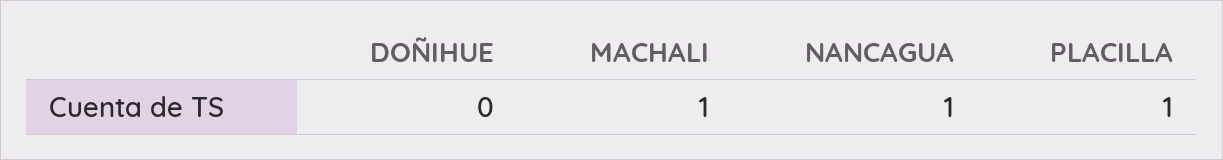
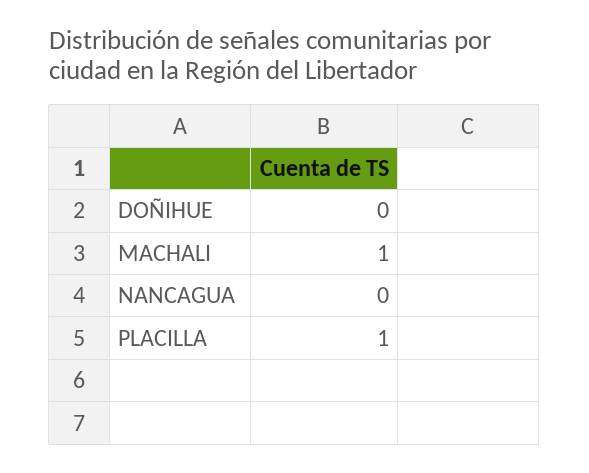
NANCAGUA: 1 -> 0

